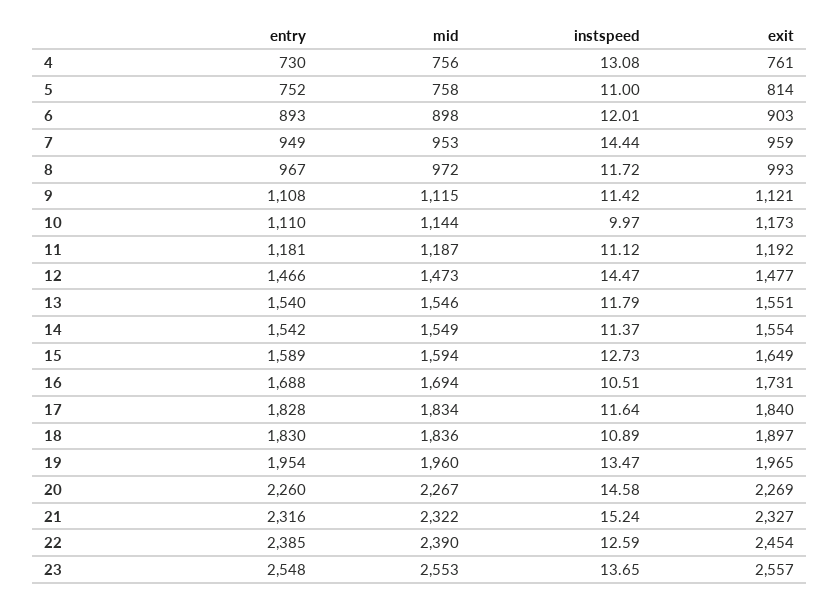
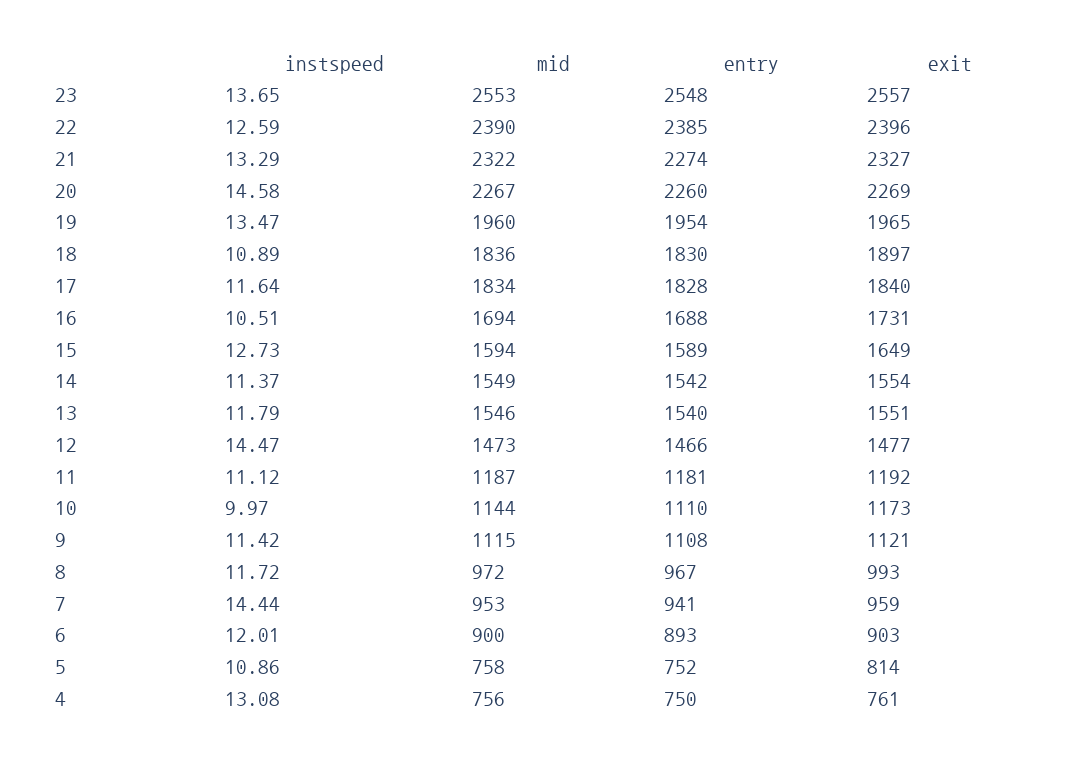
entry, 4: 730 -> 750
instspeed, 5: 11 -> 10.86
mid, 6: 898 -> 900
entry, 7: 949 -> 941
entry, 21: 2316 -> 2274
instspeed, 21: 15.24 -> 13.29
exit, 22: 2454 -> 2396

